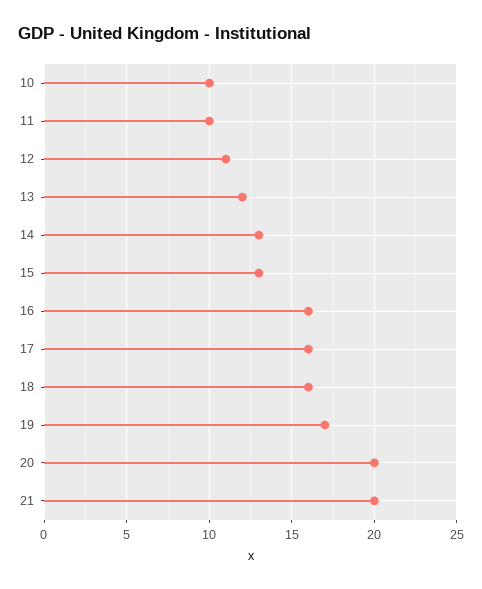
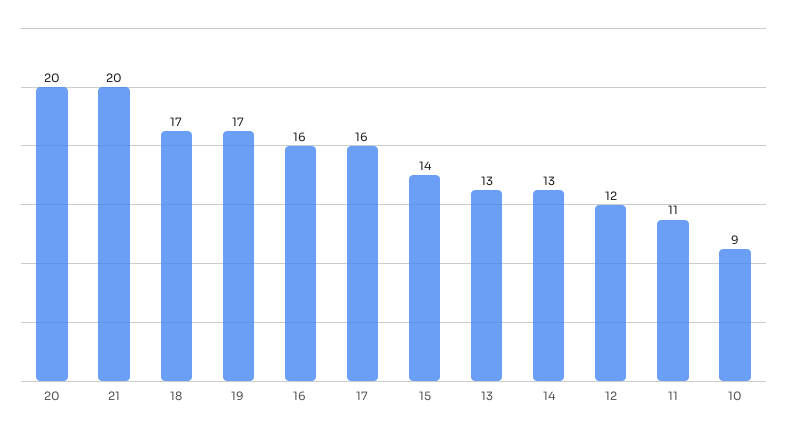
10: 10 -> 9
11: 10 -> 11
12: 11 -> 12
13: 12 -> 13
15: 13 -> 14
18: 16 -> 17

